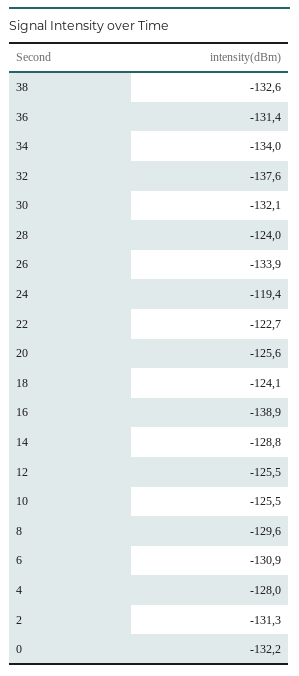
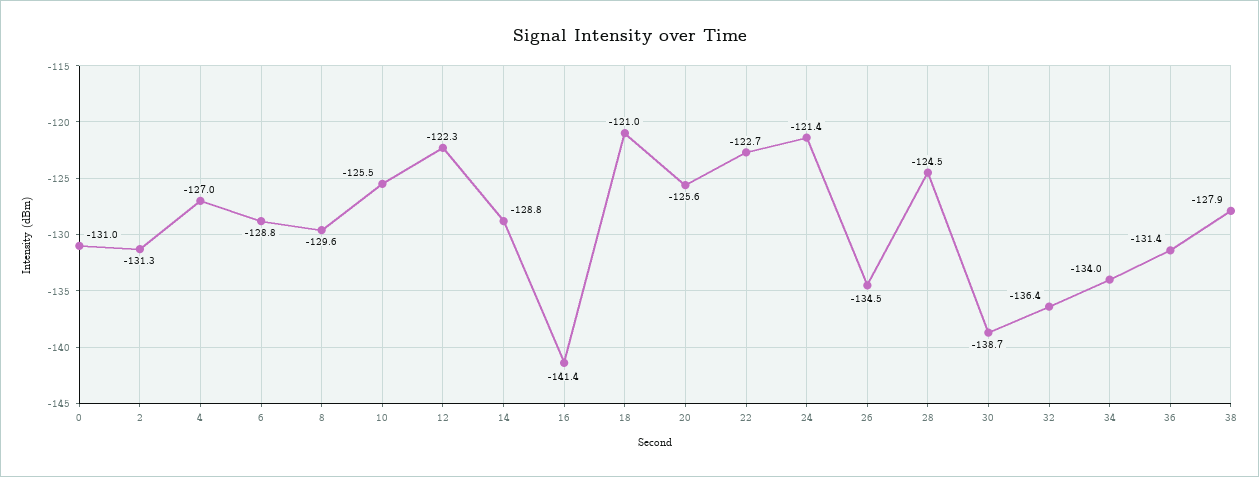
38: -132.6 -> -127.9
32: -137.6 -> -136.4
30: -132.1 -> -138.7
28: -124 -> -124.5
26: -133.9 -> -134.5
24: -119.4 -> -121.4
18: -124.1 -> -121
16: -138.9 -> -141.4
12: -125.5 -> -122.3
6: -130.9 -> -128.8
4: -128 -> -127
0: -132.2 -> -131

